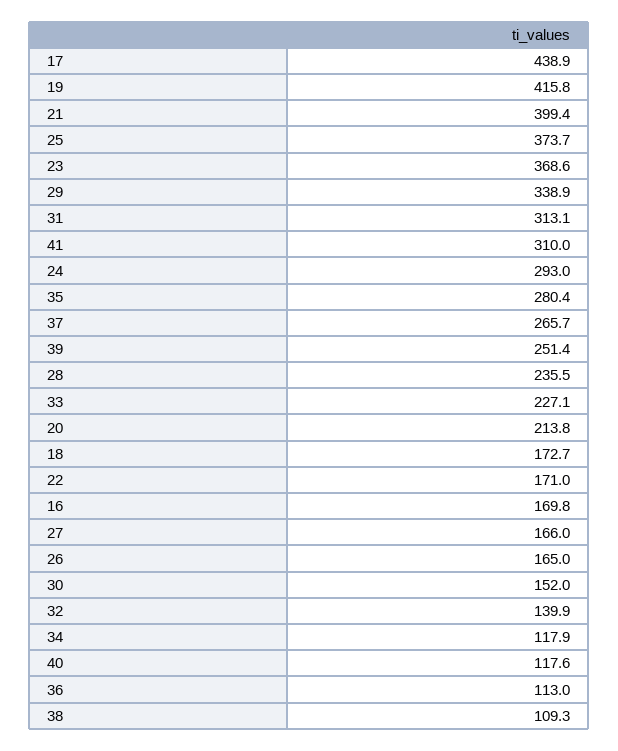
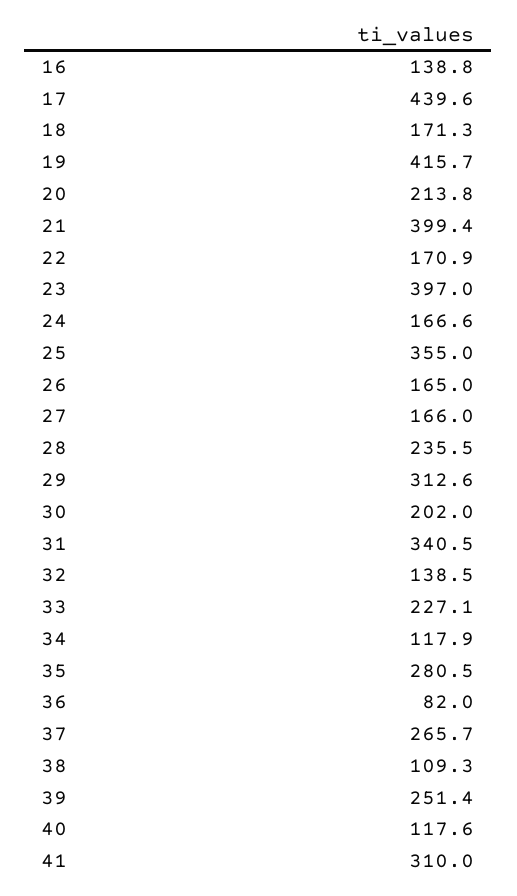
17: 438.9 -> 439.6
19: 415.8 -> 415.7
25: 373.7 -> 355
23: 368.6 -> 397
29: 338.9 -> 312.6
31: 313.1 -> 340.5
24: 293 -> 166.6
35: 280.4 -> 280.5
18: 172.7 -> 171.3
22: 171 -> 170.9
16: 169.8 -> 138.8
30: 152 -> 202
32: 139.9 -> 138.5
36: 113 -> 82

